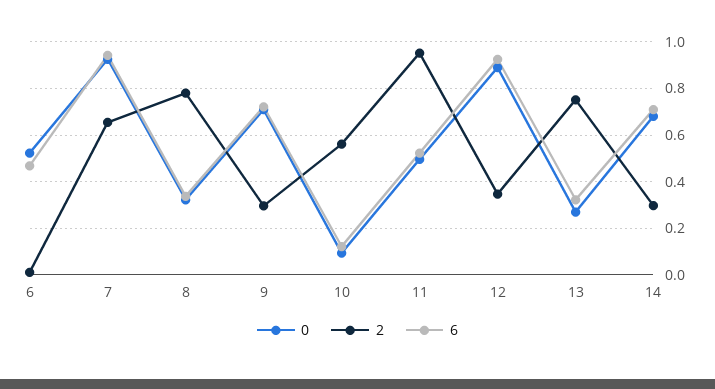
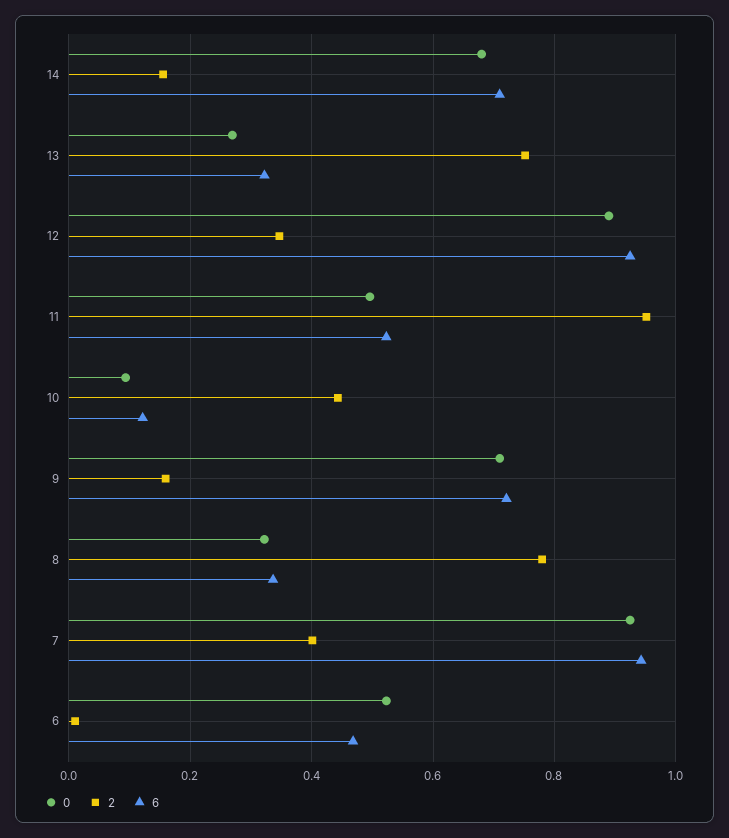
2, 7: 0.65 -> 0.4
2, 9: 0.3 -> 0.16
2, 10: 0.55 -> 0.44
2, 14: 0.3 -> 0.16

